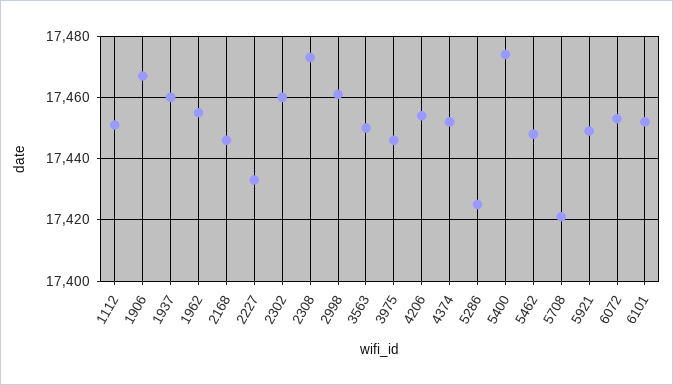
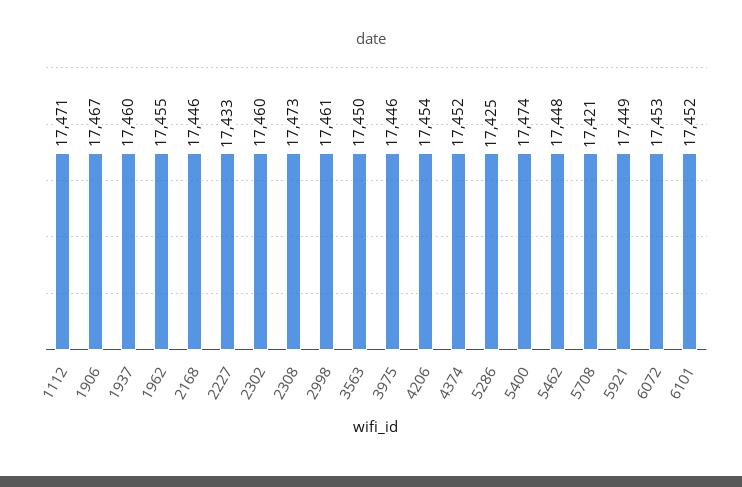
1112: 17450 -> 17471

